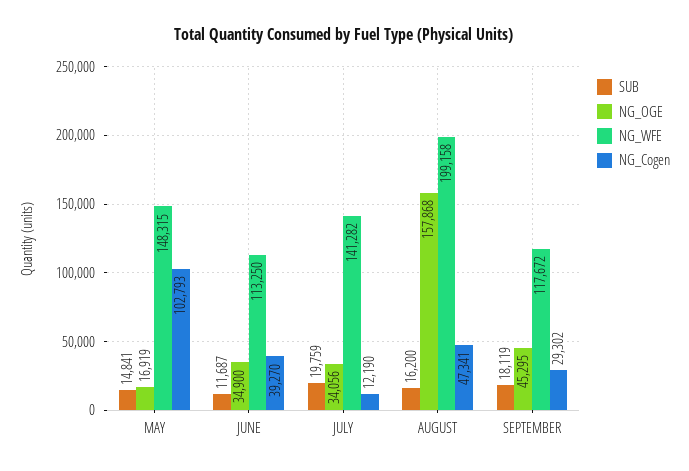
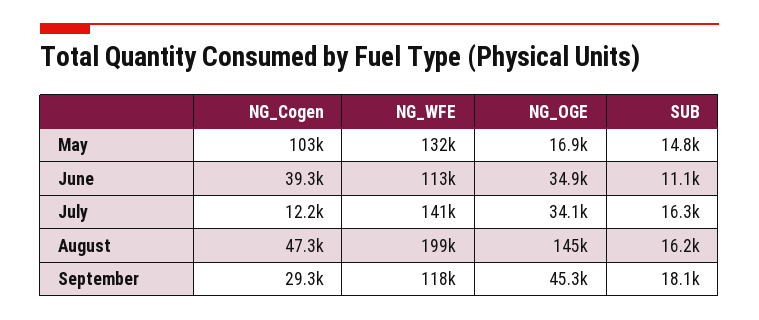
NG_WFE, MAY: 148315 -> 132000
SUB, JUNE: 11687 -> 11100
SUB, JULY: 19759 -> 16300
NG_OGE, AUGUST: 157868 -> 145000

